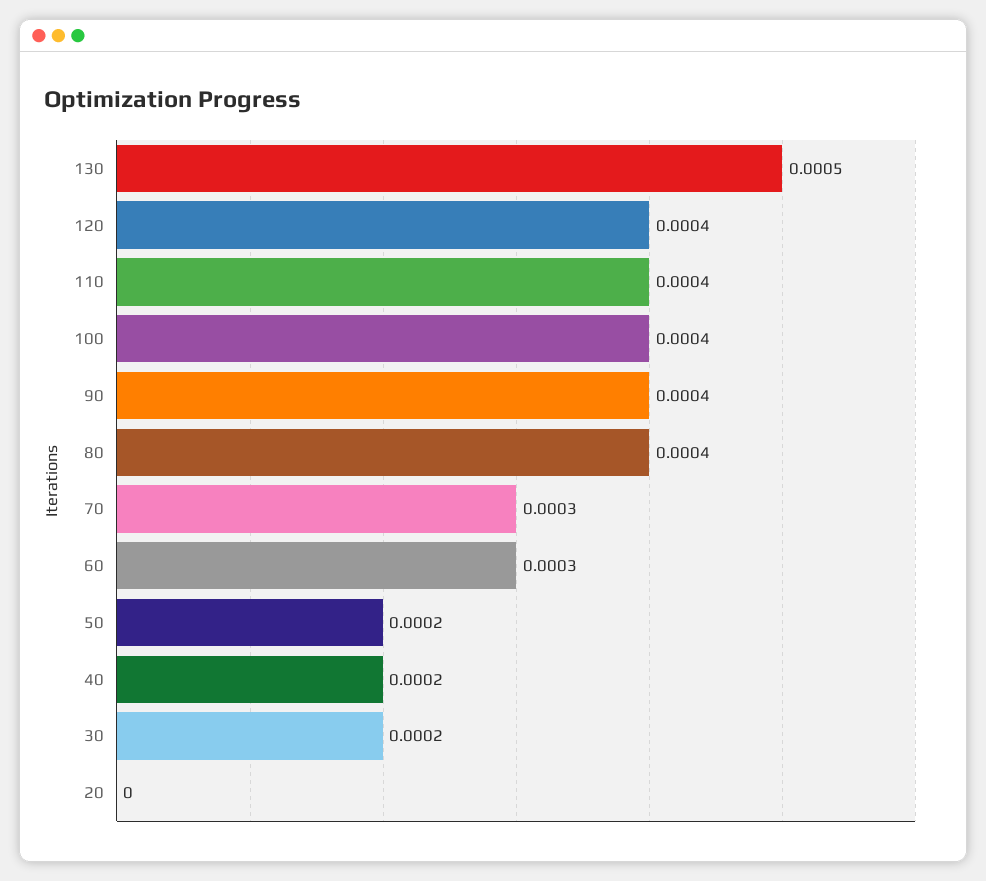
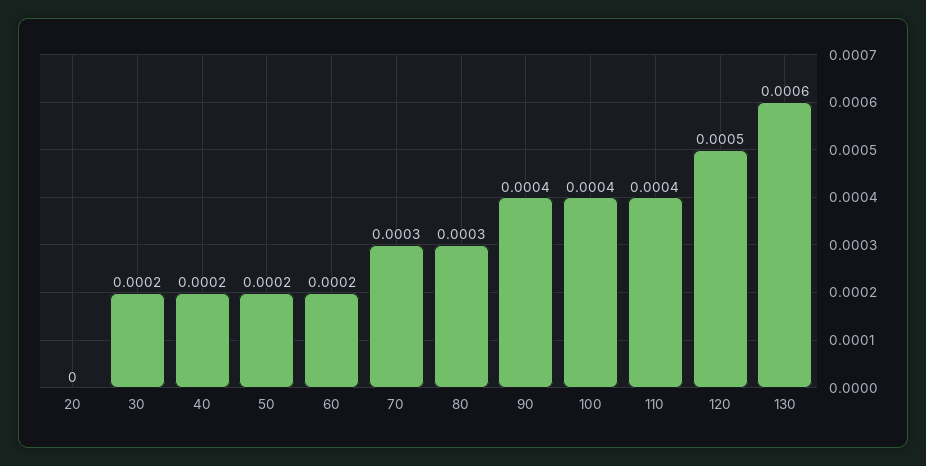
130: 0.0005 -> 0.0006
120: 0.0004 -> 0.0005
80: 0.0004 -> 0.0003
60: 0.0003 -> 0.0002

